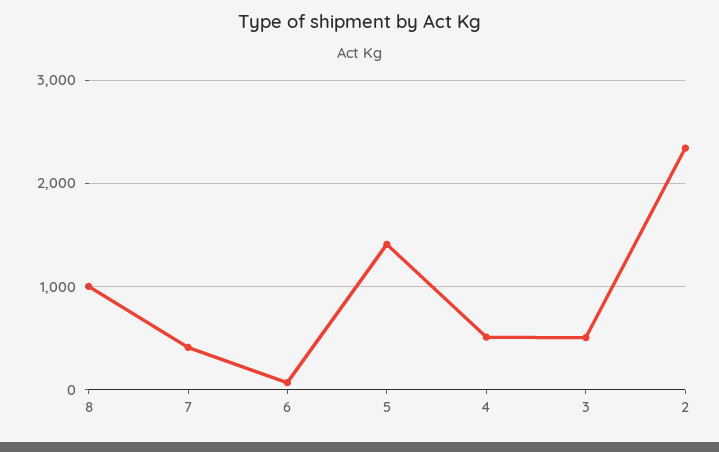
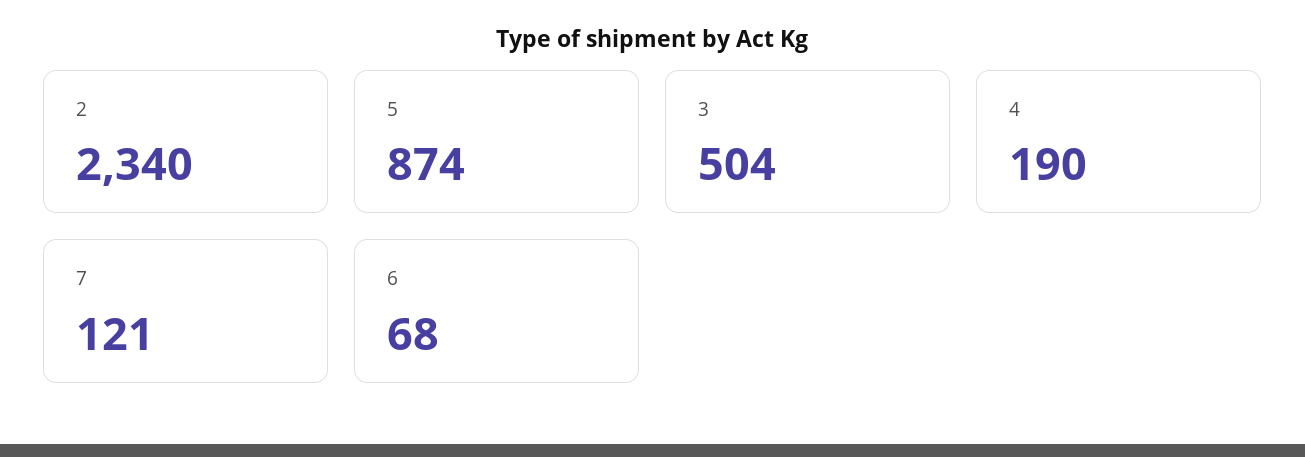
8: 1000 -> none
7: 400 -> 121
5: 1400 -> 874
4: 500 -> 190

